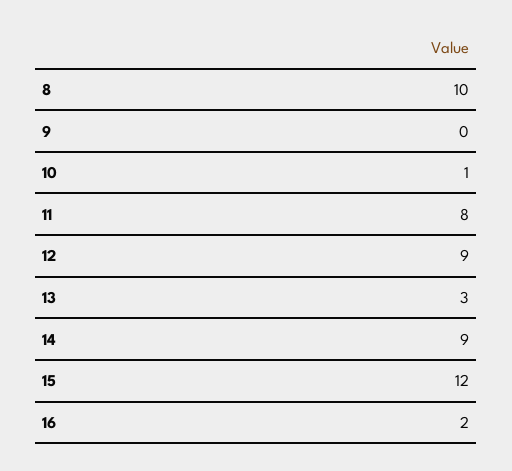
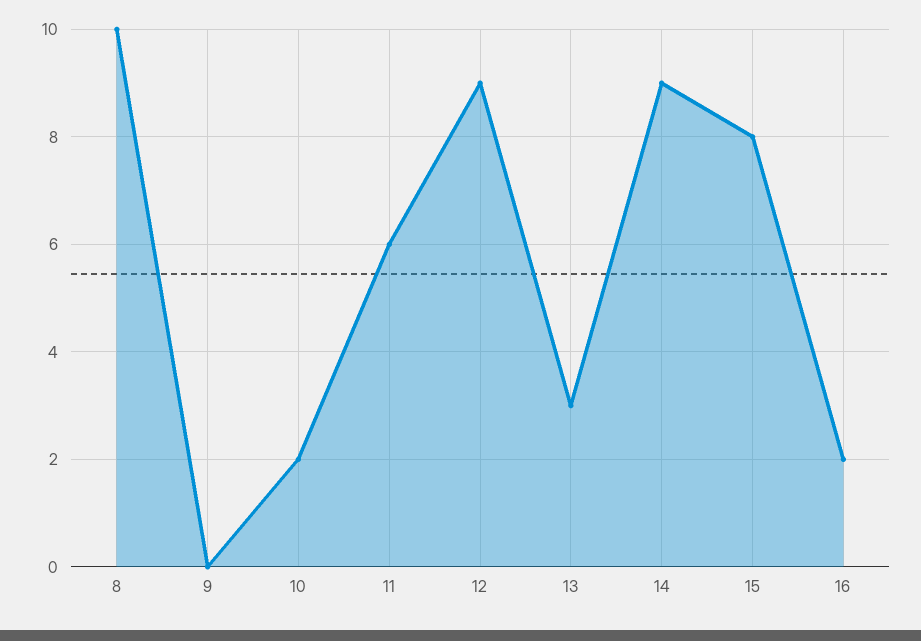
10: 1 -> 2
11: 8 -> 6
15: 12 -> 8

